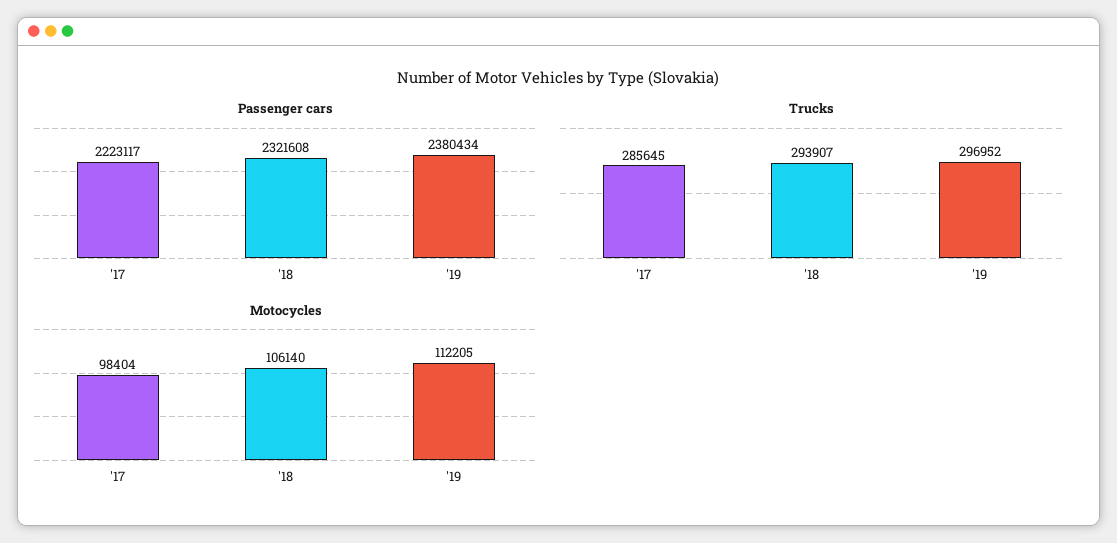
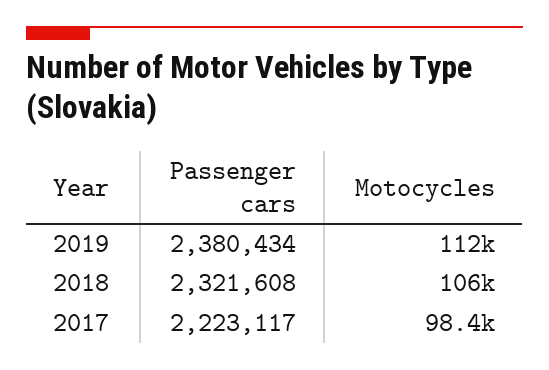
Trucks, '17: 285645 -> none
Trucks, '18: 293907 -> none
Trucks, '19: 296952 -> none

